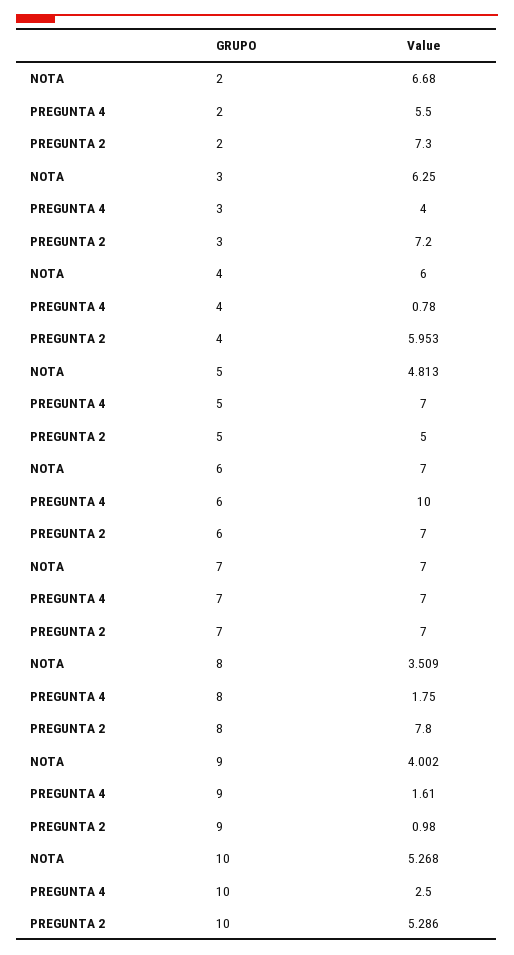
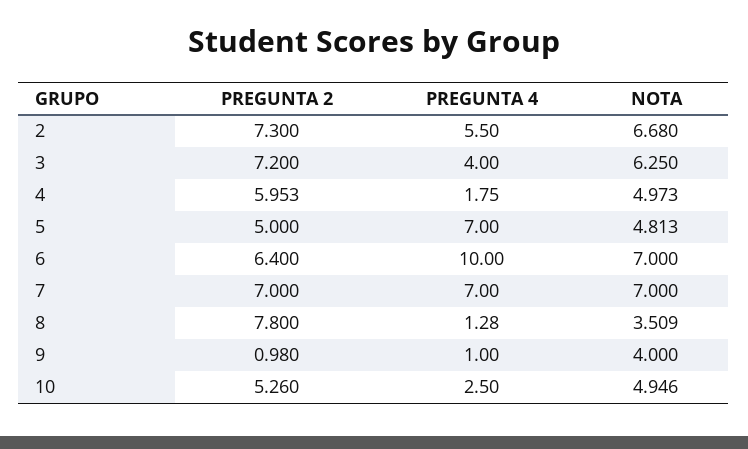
NOTA, 4: 6 -> 4.973
PREGUNTA 4, 4: 0.78 -> 1.75
PREGUNTA 2, 6: 7 -> 6.4
PREGUNTA 4, 8: 1.75 -> 1.28
NOTA, 9: 4.002 -> 4
PREGUNTA 4, 9: 1.61 -> 1
NOTA, 10: 5.268 -> 4.946
PREGUNTA 2, 10: 5.286 -> 5.26

